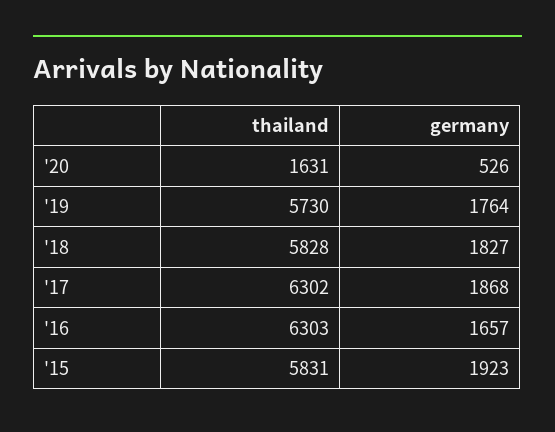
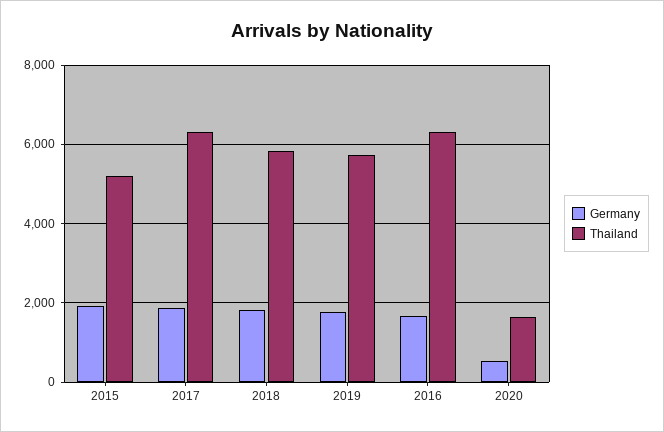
thailand, '15: 5831 -> 5200

